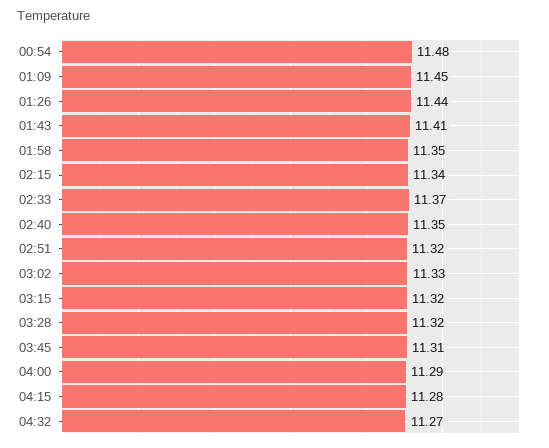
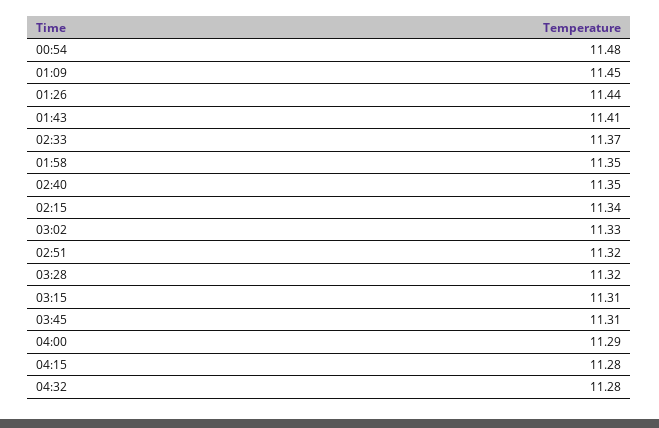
03:15: 11.32 -> 11.31
04:32: 11.27 -> 11.28

